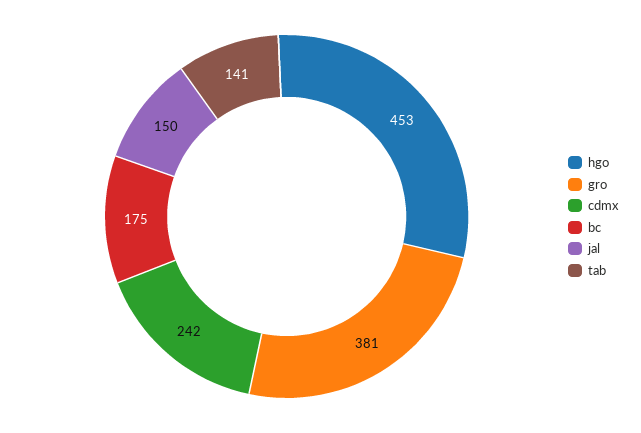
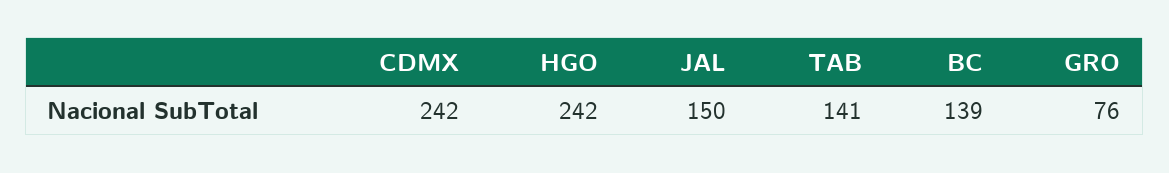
hgo: 453 -> 242
gro: 381 -> 76
bc: 175 -> 139

